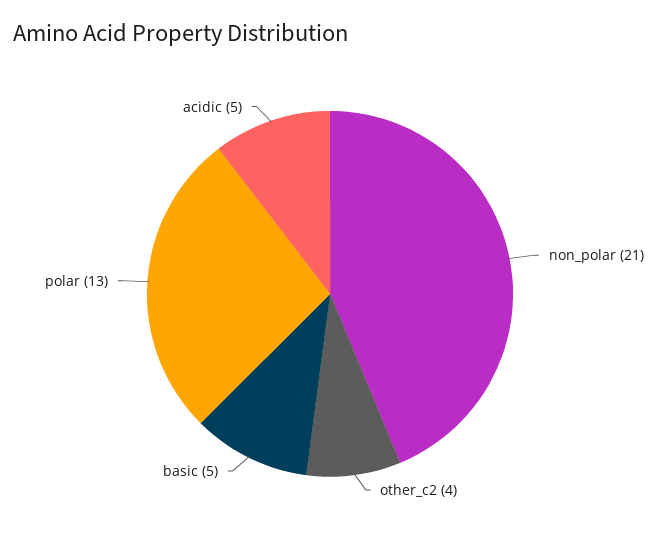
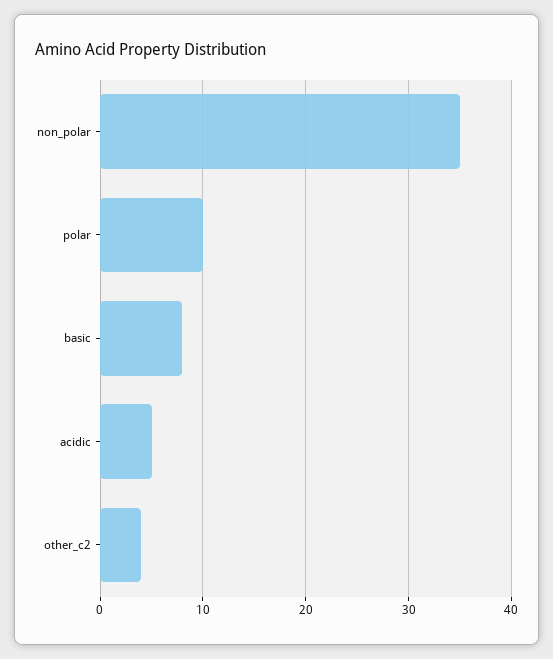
non_polar: 21 -> 35
basic: 5 -> 8
polar: 13 -> 10

